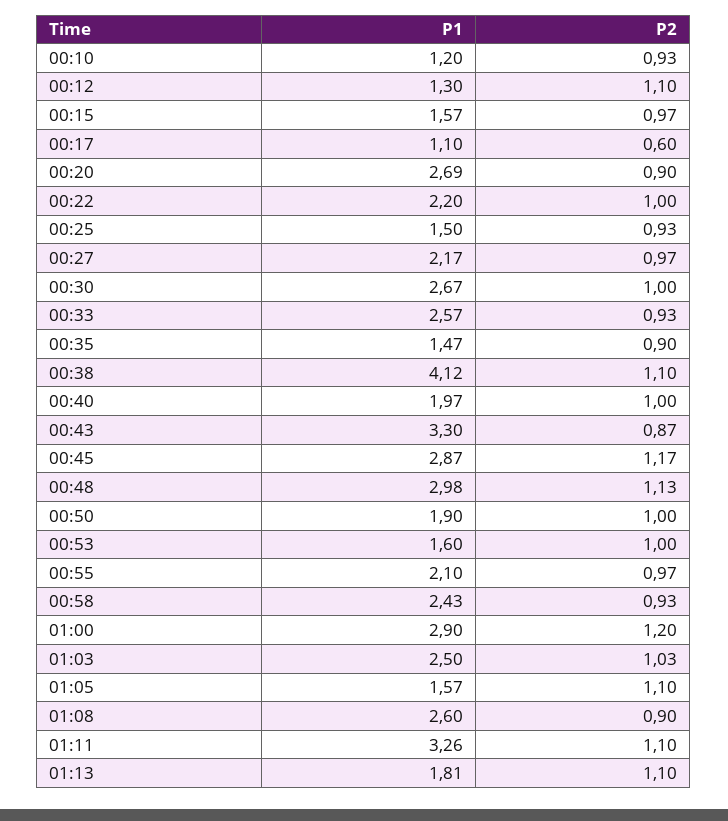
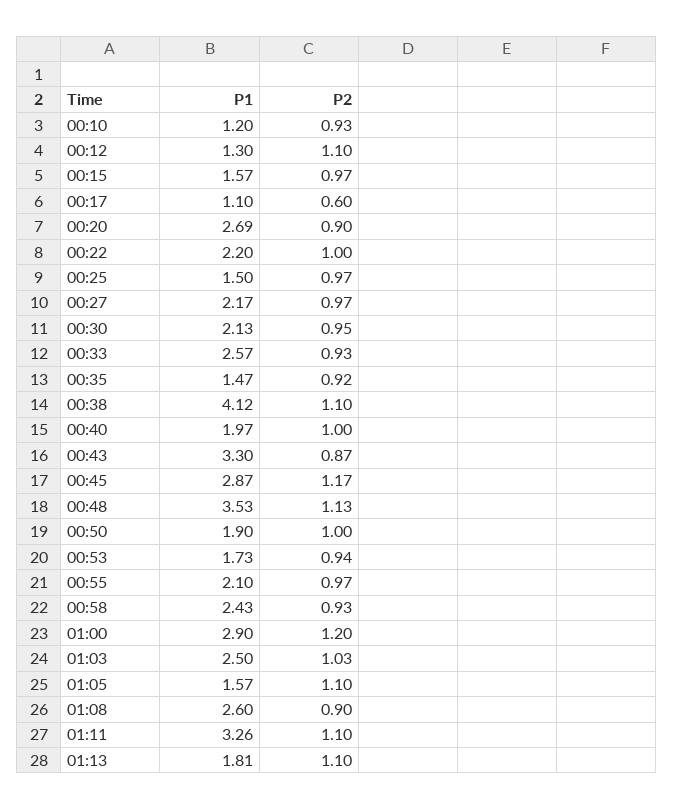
P2, 00:25: 0.93 -> 0.97
P1, 00:30: 2.67 -> 2.13
P2, 00:30: 1 -> 0.95
P2, 00:35: 0.9 -> 0.92
P1, 00:48: 2.98 -> 3.53
P1, 00:53: 1.6 -> 1.73
P2, 00:53: 1 -> 0.94

